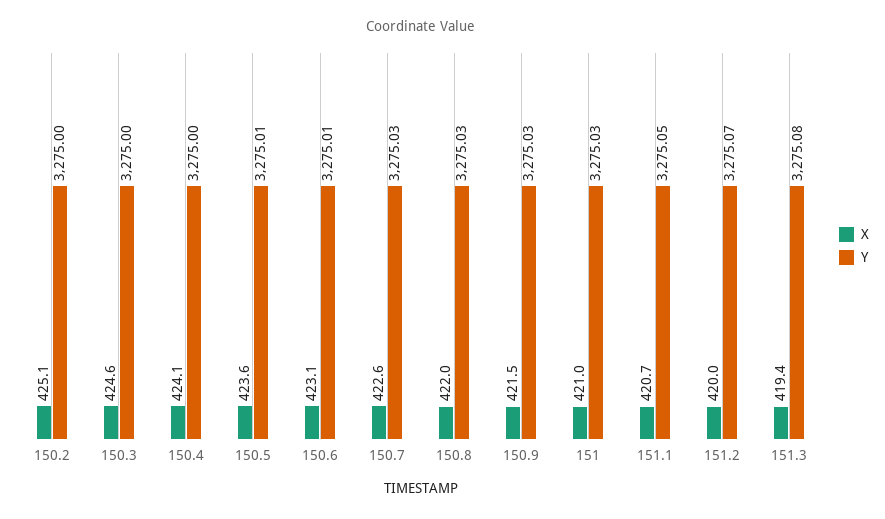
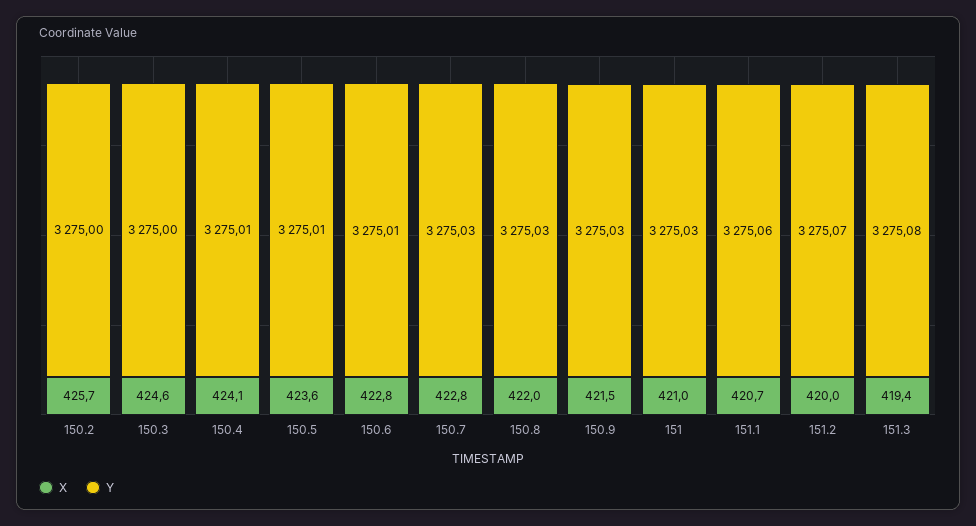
X, 150.2: 425.1 -> 425.7
Y, 150.4: 3275 -> 3275.01
X, 150.6: 423.1 -> 422.8
X, 150.7: 422.6 -> 422.8
Y, 151.1: 3275.05 -> 3275.06

